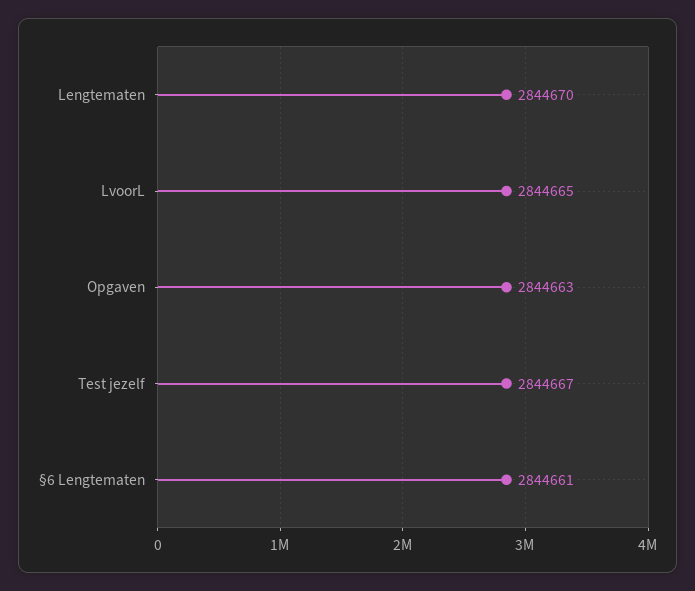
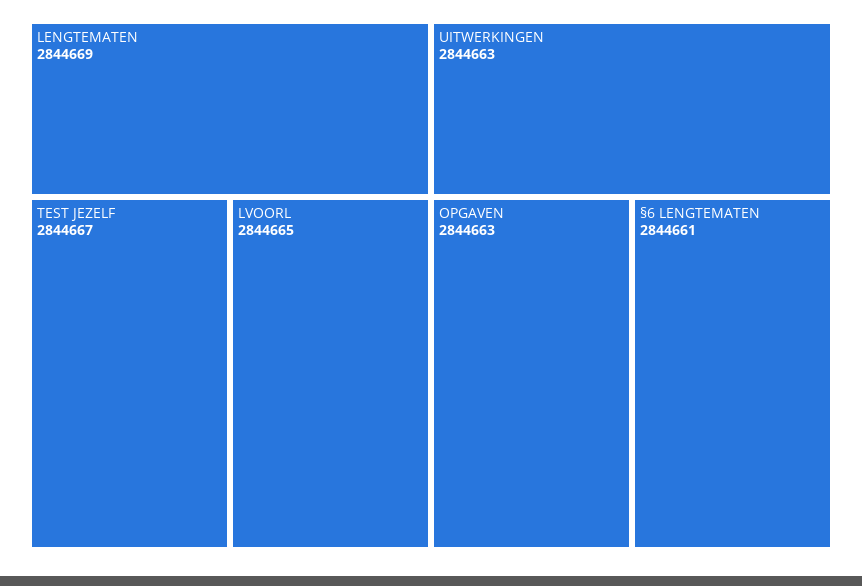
Lengtematen: 2844670 -> 2844669
UITWERKINGEN: none -> 2844663

